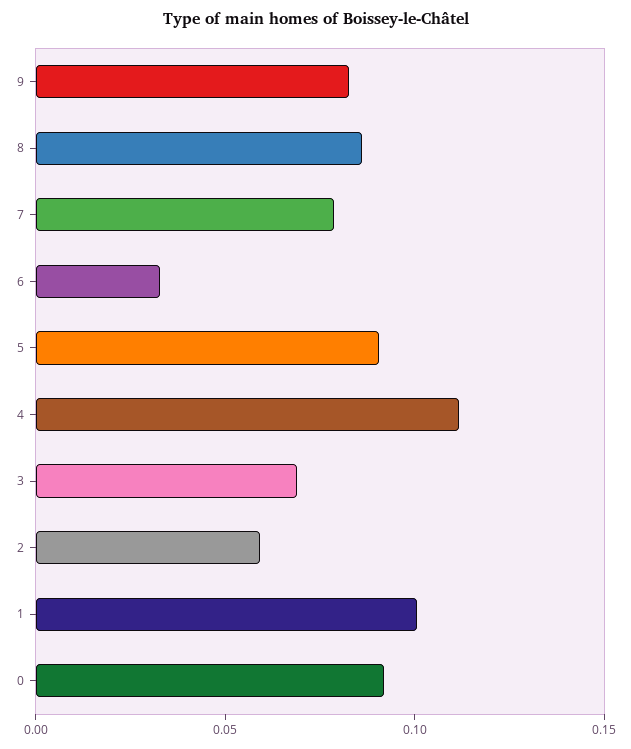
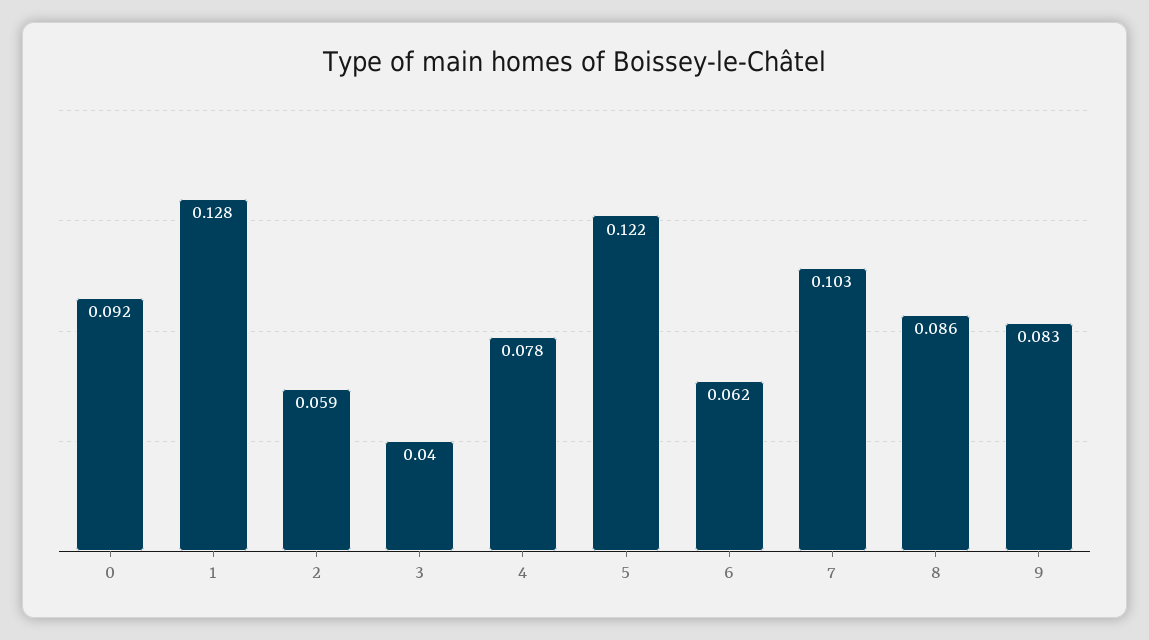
7: 0.08 -> 0.103
6: 0.03 -> 0.062
5: 0.09 -> 0.122
4: 0.11 -> 0.078
3: 0.07 -> 0.04
1: 0.1 -> 0.128

